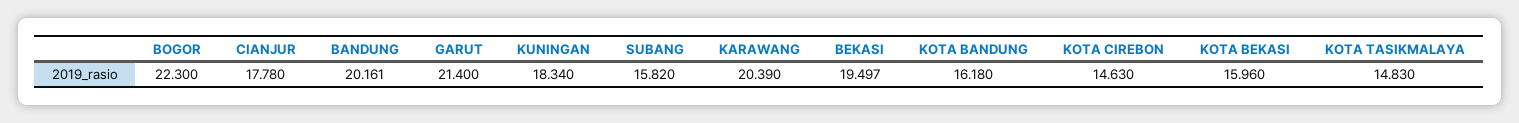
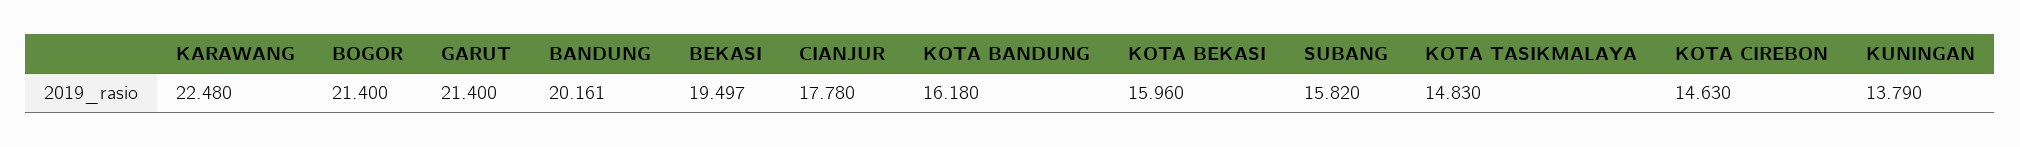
BOGOR: 22.3 -> 21.4
KUNINGAN: 18.34 -> 13.79
KARAWANG: 20.39 -> 22.48

